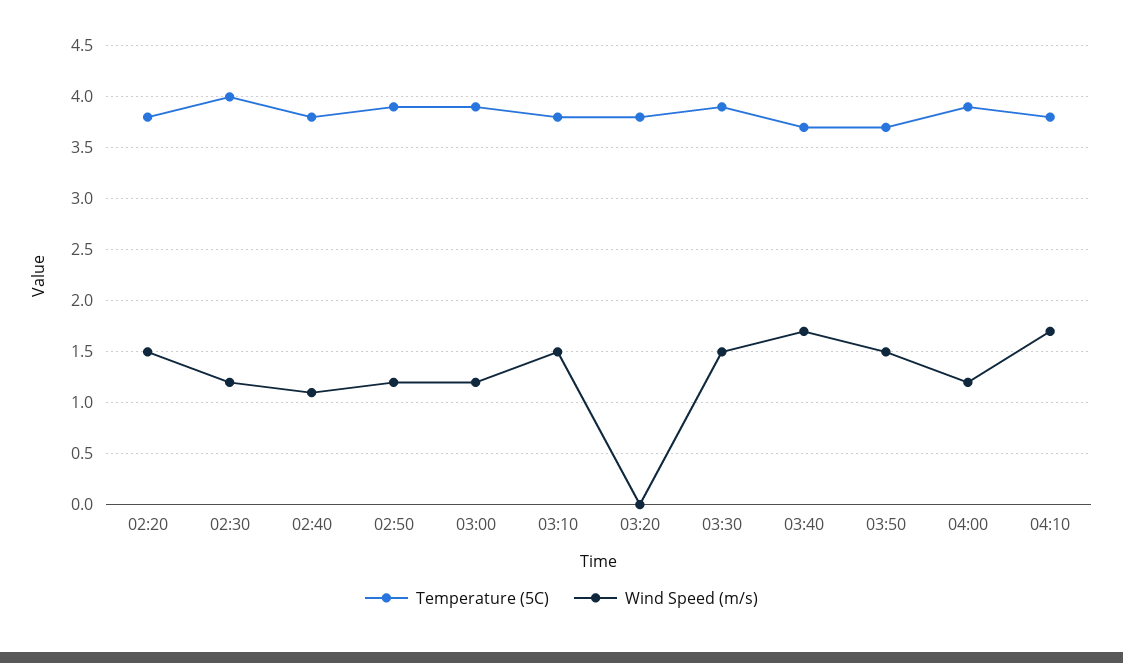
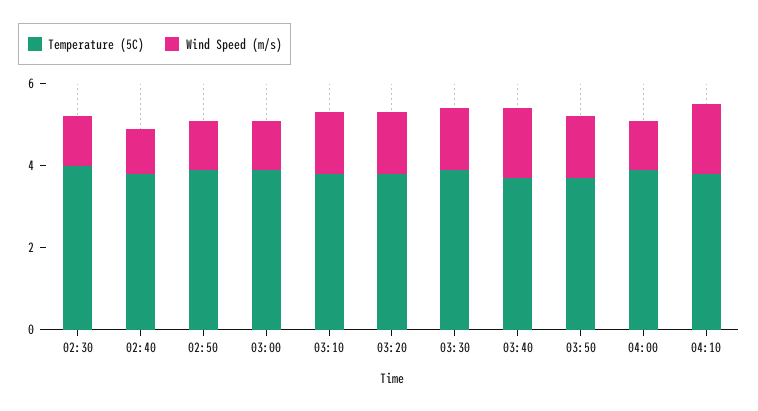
Temperature (5C), 02:20: 3.8 -> none
Wind Speed (m/s), 02:20: 1.5 -> none
Wind Speed (m/s), 03:20: 0 -> 1.5

